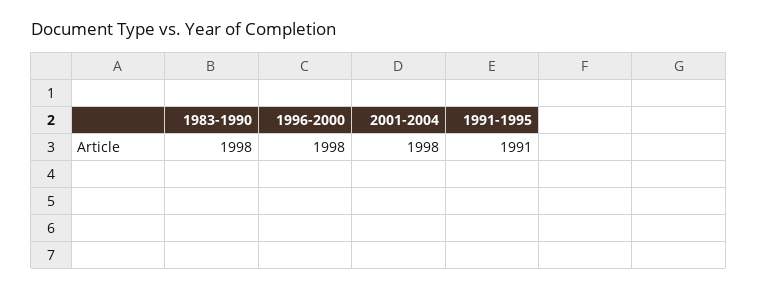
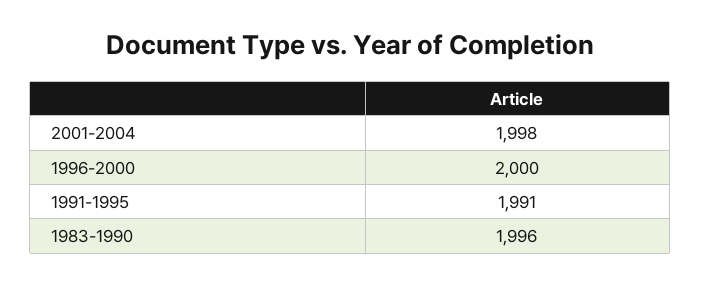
1983-1990: 1998 -> 1996
1996-2000: 1998 -> 2000

